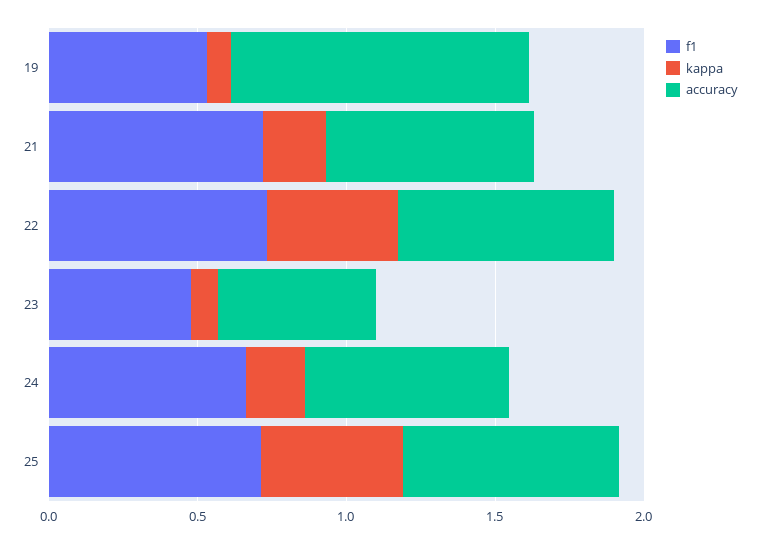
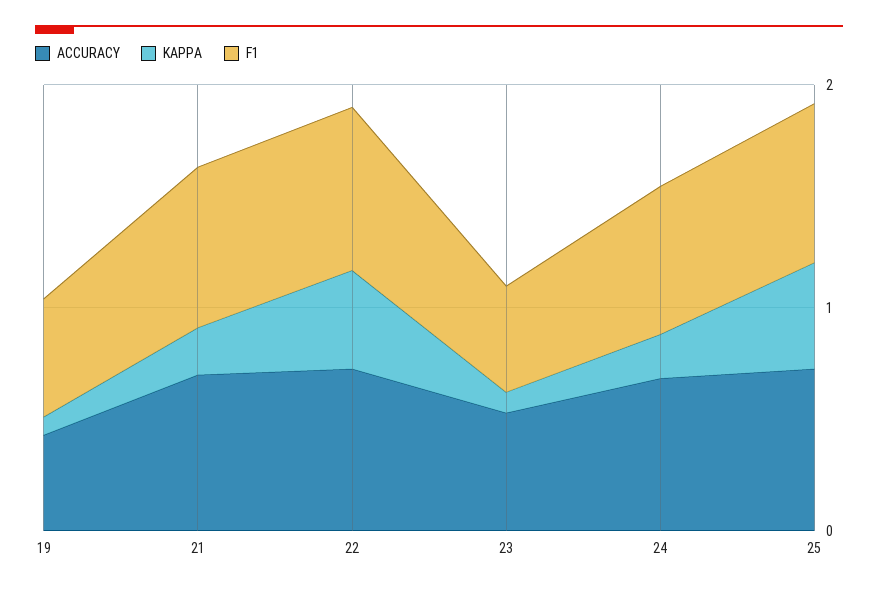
accuracy, 19: 1 -> 0.4

